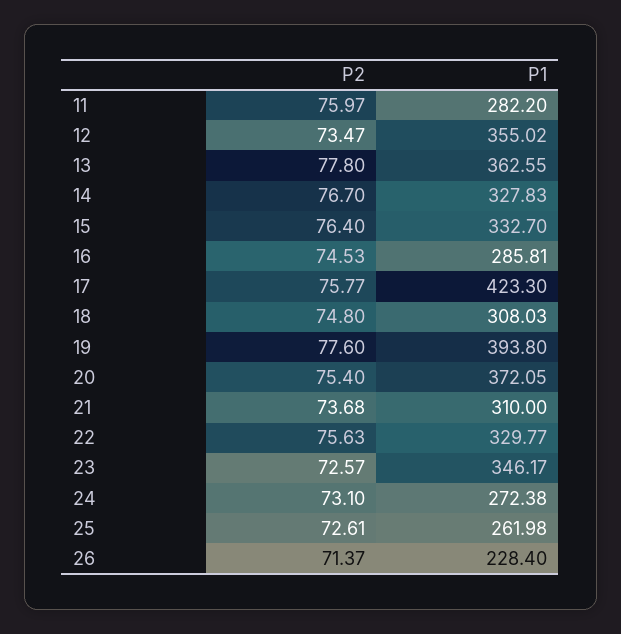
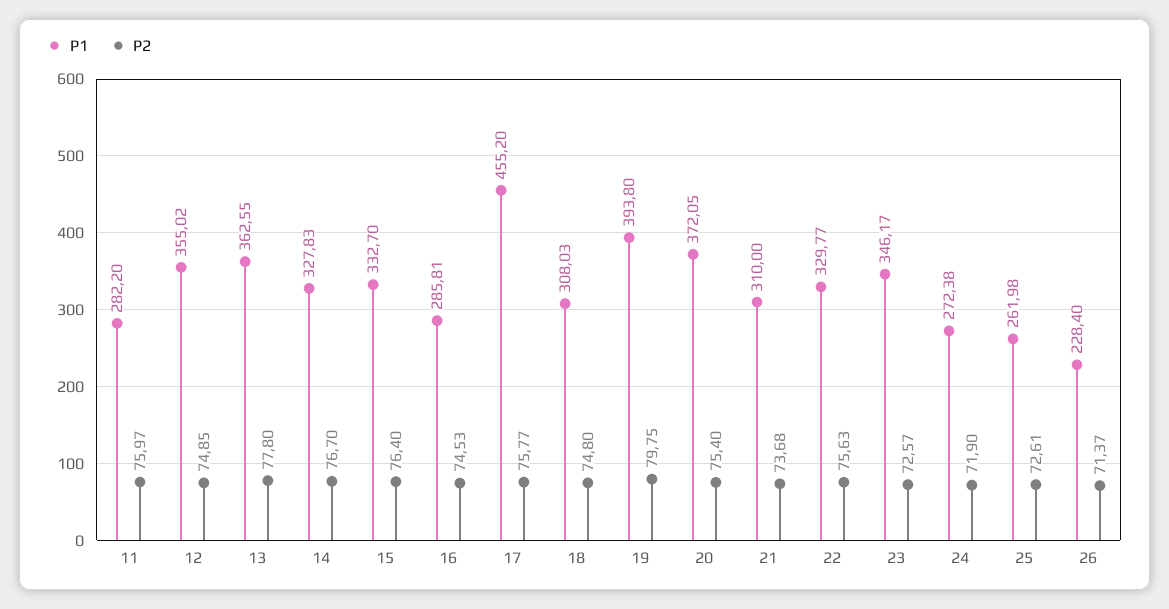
P2, 12: 73.47 -> 74.85
P1, 17: 423.3 -> 455.2
P2, 19: 77.6 -> 79.75
P2, 24: 73.1 -> 71.9

